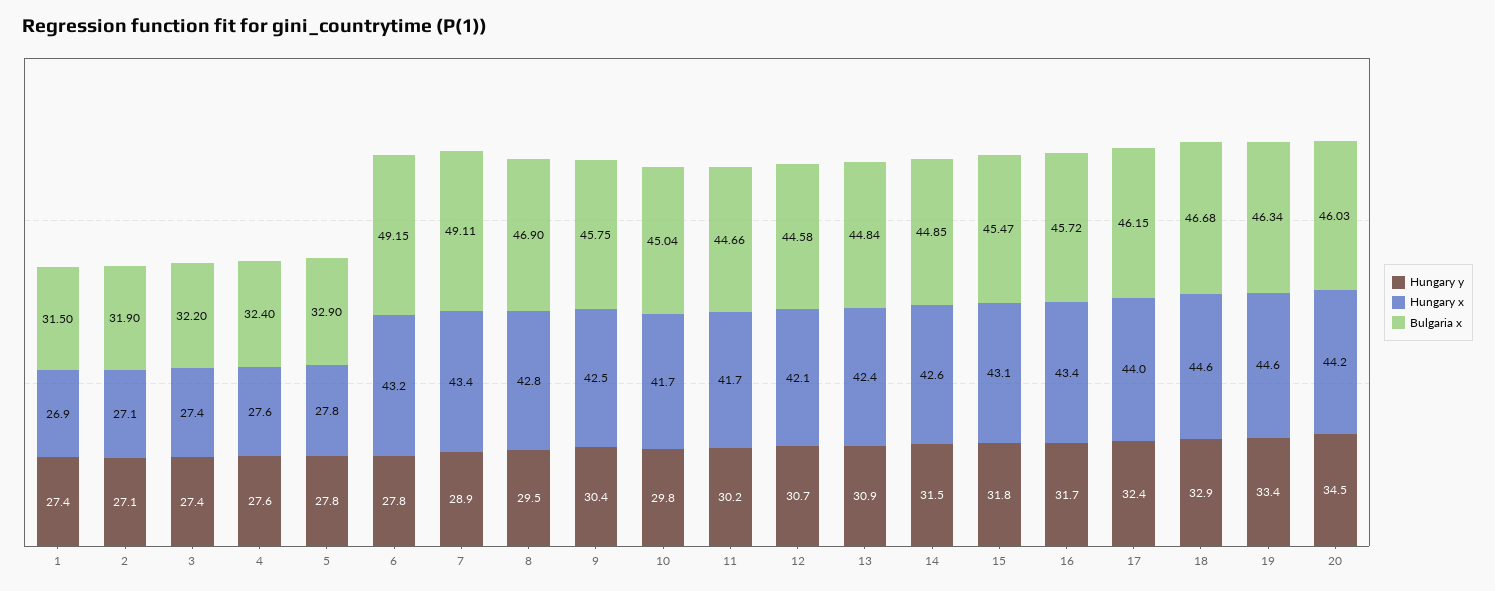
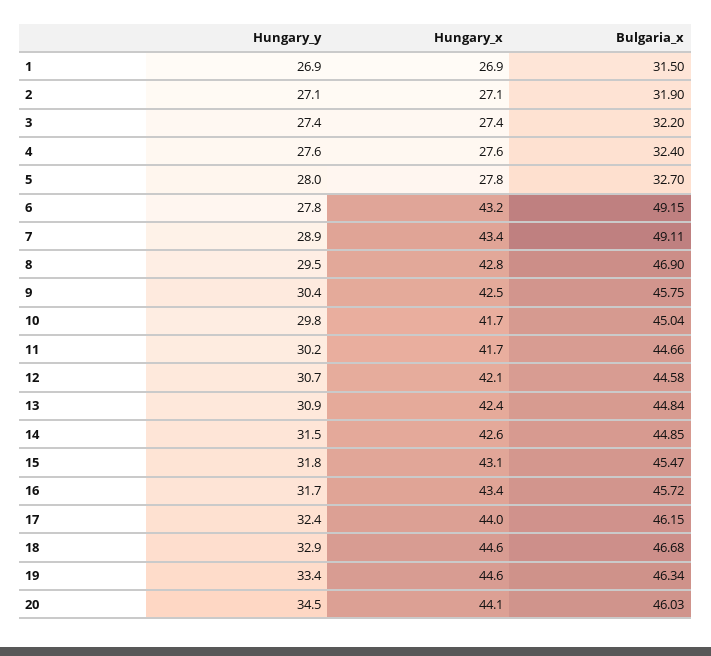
Hungary y, 1: 27.4 -> 26.9
Hungary y, 5: 27.8 -> 28
Bulgaria x, 5: 32.9 -> 32.7
Hungary x, 20: 44.2 -> 44.1

